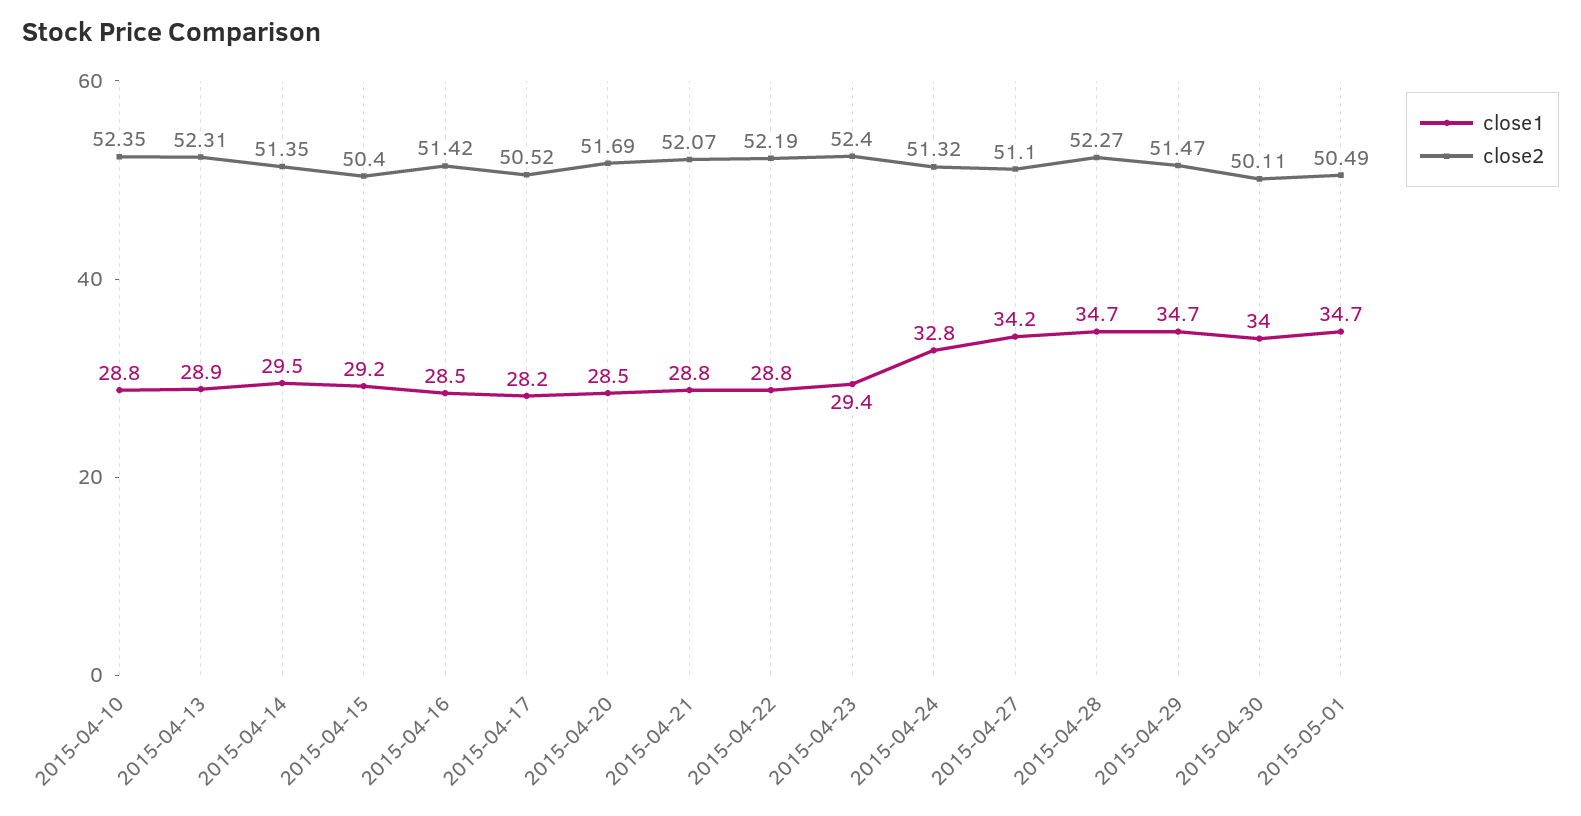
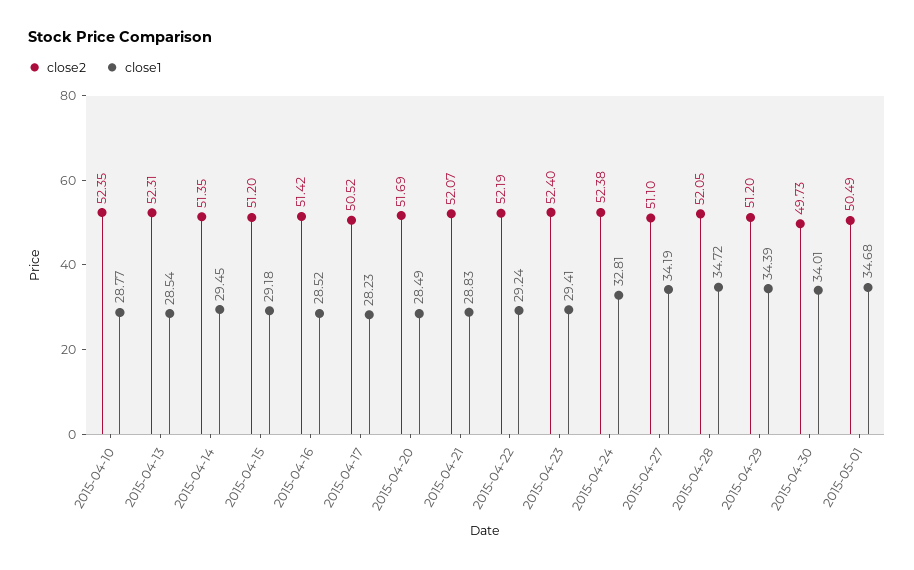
close1, 2015-04-13: 28.9 -> 28.54
close2, 2015-04-15: 50.4 -> 51.2
close1, 2015-04-22: 28.8 -> 29.24
close2, 2015-04-24: 51.32 -> 52.38
close2, 2015-04-28: 52.27 -> 52.05
close1, 2015-04-29: 34.7 -> 34.39
close2, 2015-04-29: 51.47 -> 51.2
close2, 2015-04-30: 50.11 -> 49.73

